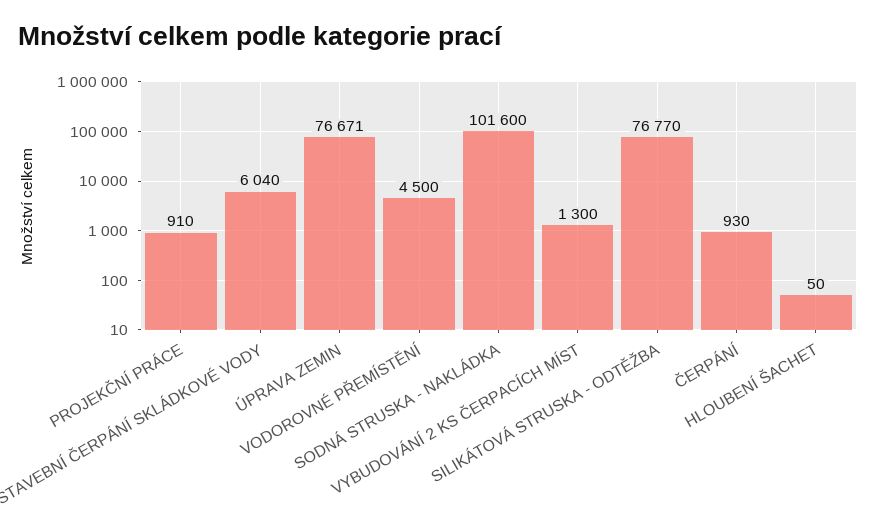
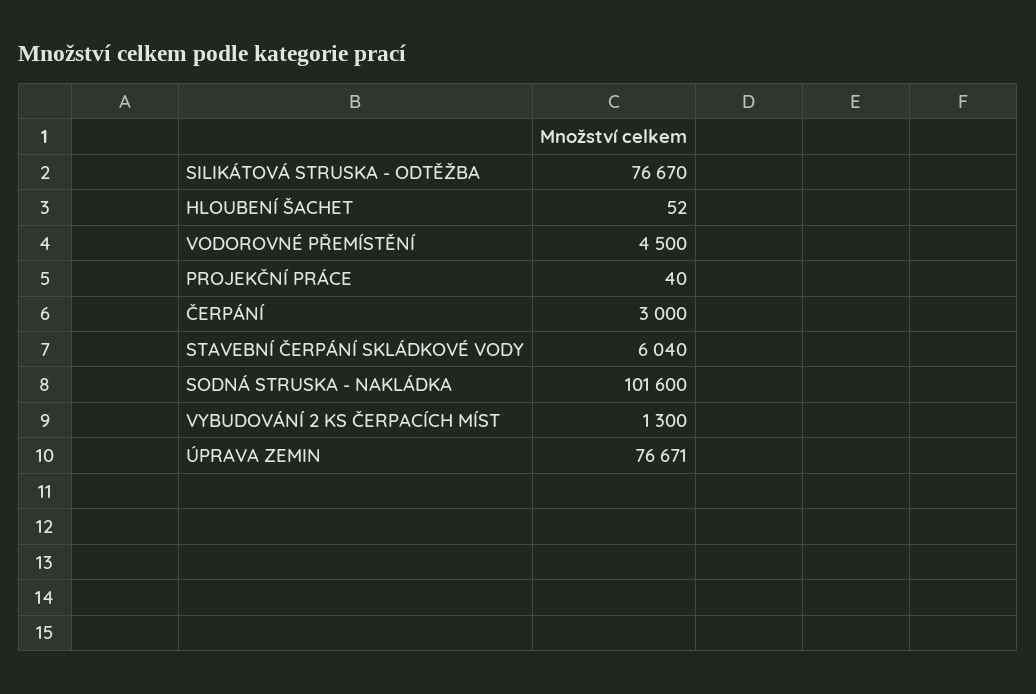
PROJEKČNÍ PRÁCE: 910 -> 40
SILIKÁTOVÁ STRUSKA - ODTĚŽBA: 76770 -> 76670
ČERPÁNÍ: 930 -> 3000
HLOUBENÍ ŠACHET: 50 -> 52

